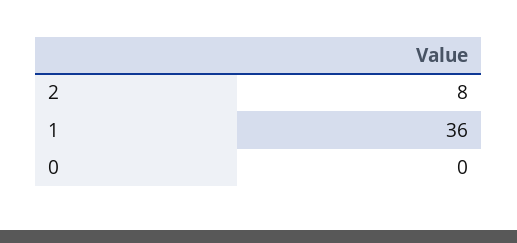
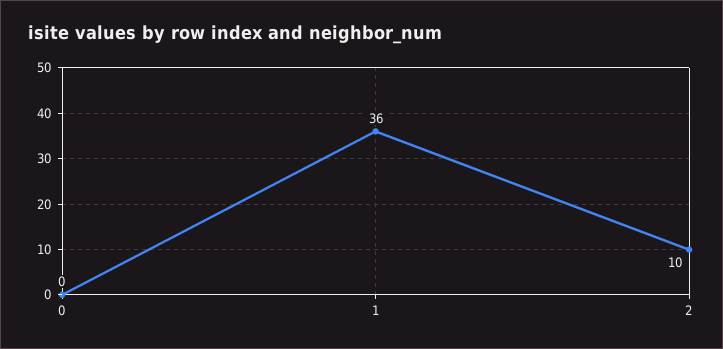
2: 8 -> 10

